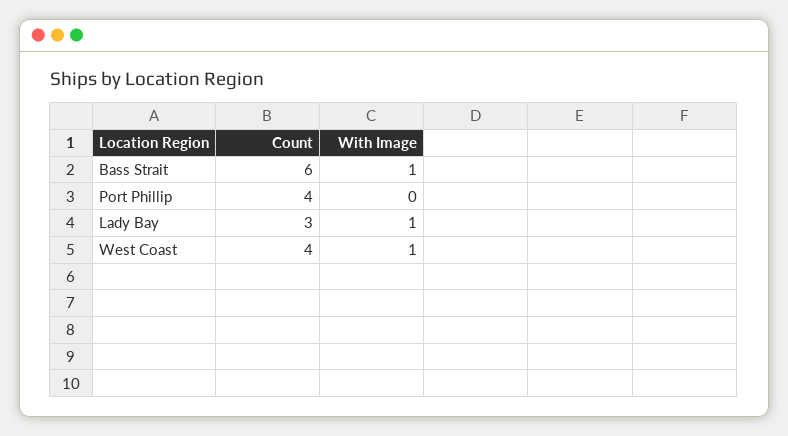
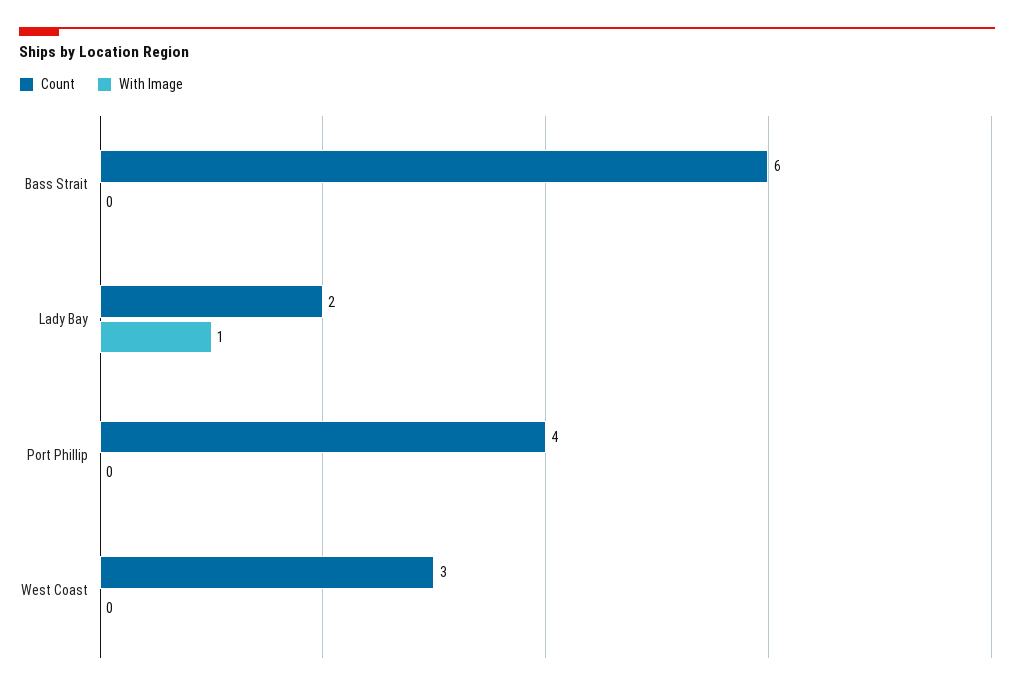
With Image, Bass Strait: 1 -> 0
Count, Lady Bay: 3 -> 2
Count, West Coast: 4 -> 3
With Image, West Coast: 1 -> 0

